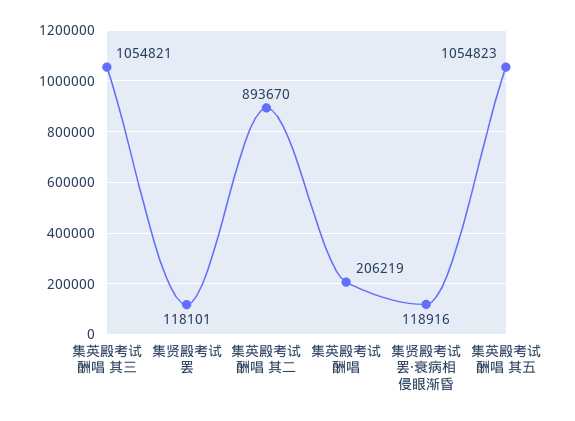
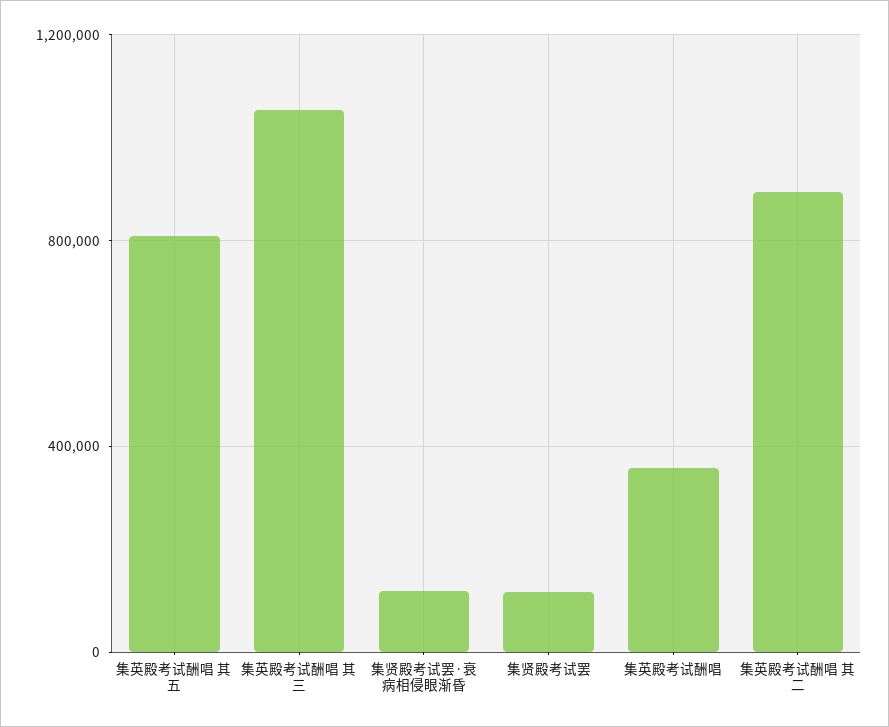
集英殿考试酬唱: 206219 -> 350000
集英殿考试酬唱 其五: 1054823 -> 800000

